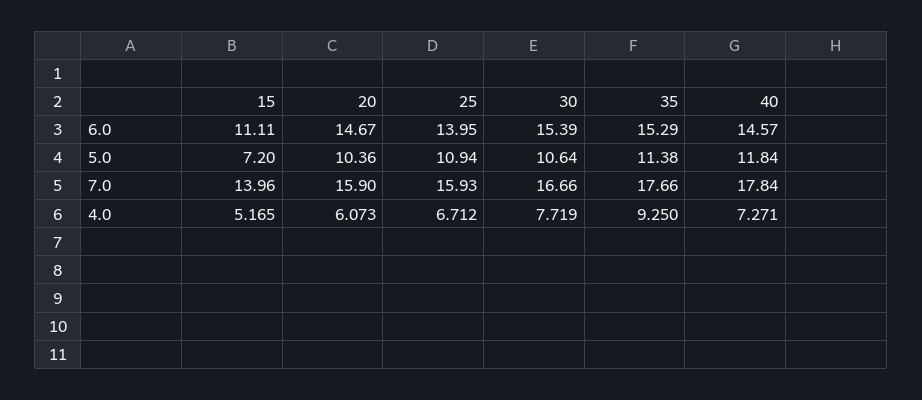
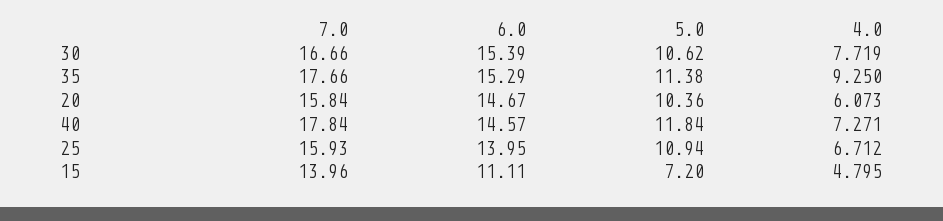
30, 5.0: 10.64 -> 10.62
20, 7.0: 15.9 -> 15.84
15, 4.0: 5.165 -> 4.795

